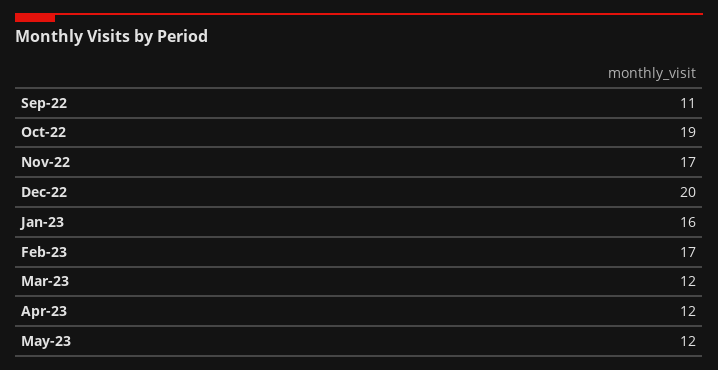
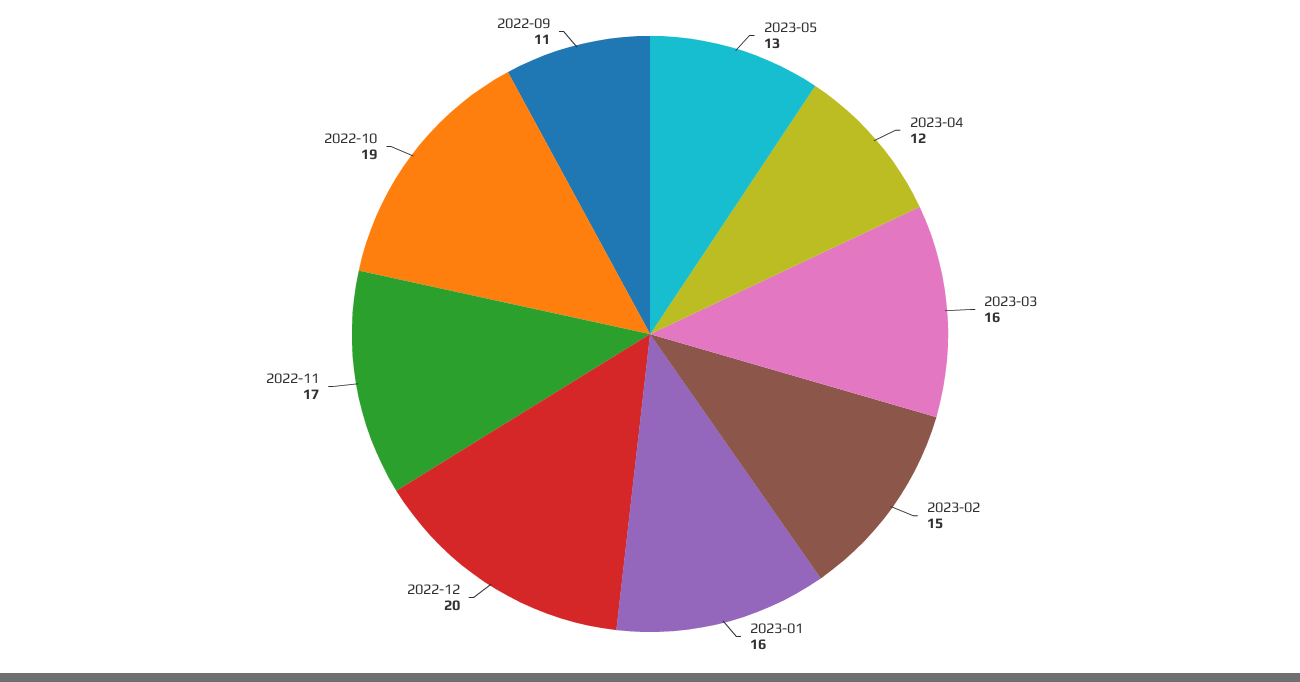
Feb-23: 17 -> 15
Mar-23: 12 -> 16
May-23: 12 -> 13

